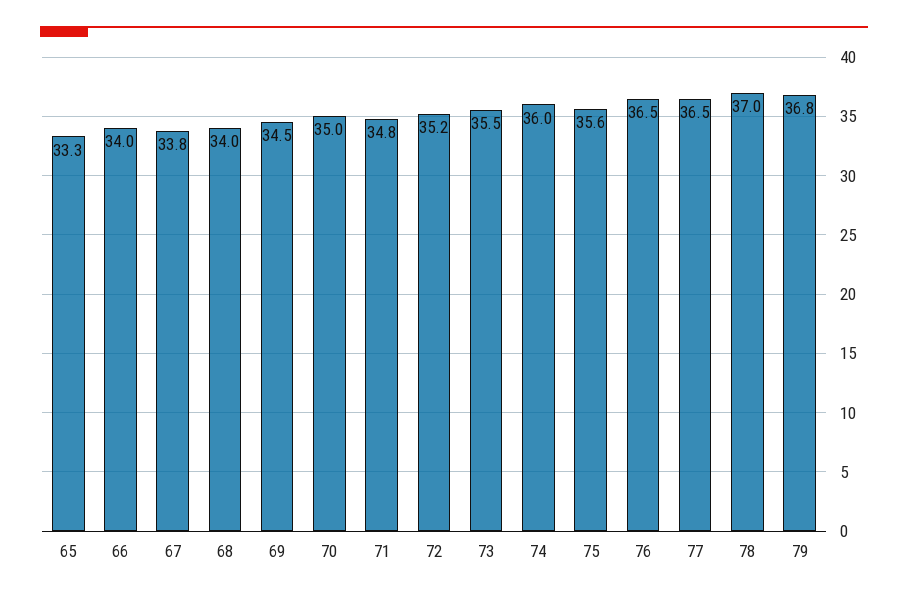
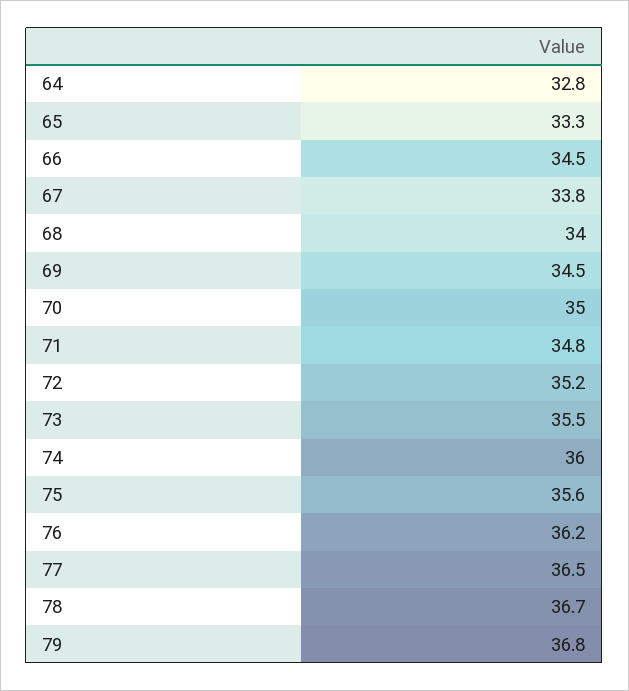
66: 34 -> 34.5
76: 36.5 -> 36.2
78: 37 -> 36.7
64: none -> 32.8

